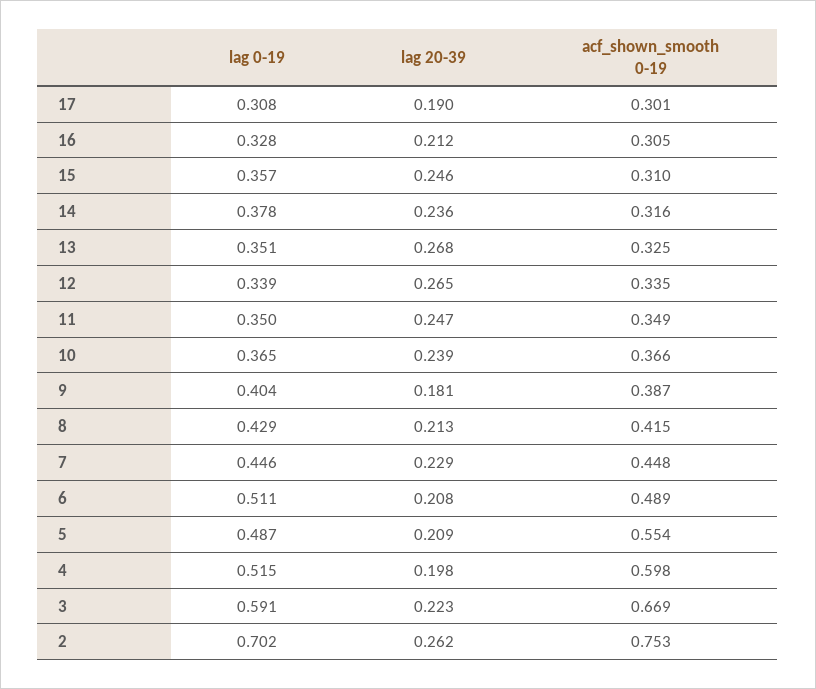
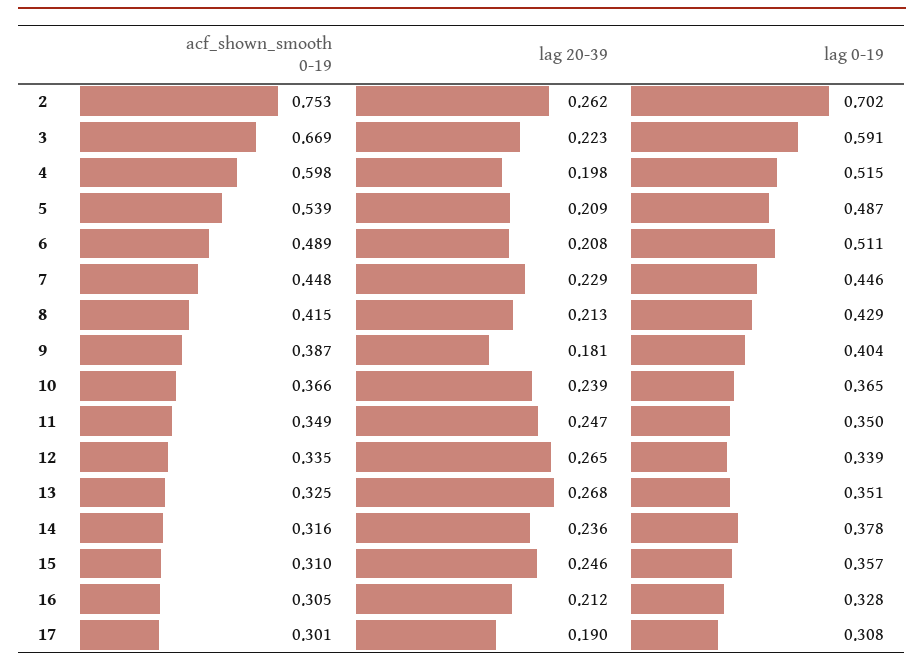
acf_shown_smooth 0-19, 5: 0.554 -> 0.539

